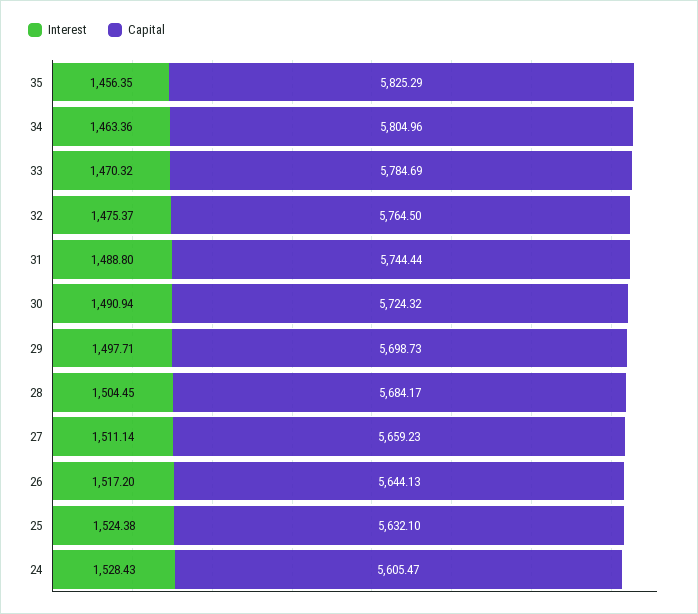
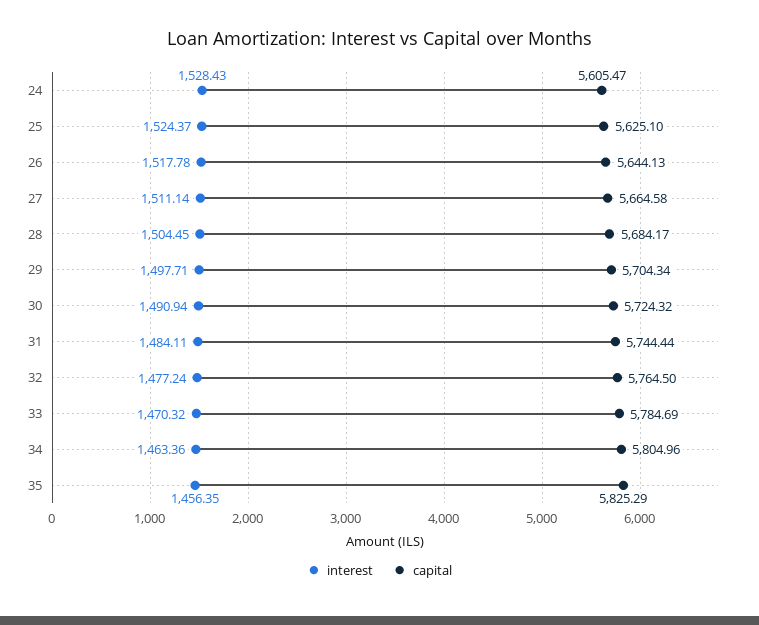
Interest, 32: 1475.37 -> 1477.24
Interest, 31: 1488.8 -> 1484.11
Capital, 29: 5698.73 -> 5704.34
Capital, 27: 5659.23 -> 5664.58
Interest, 26: 1517.2 -> 1517.78
Interest, 25: 1524.38 -> 1524.37
Capital, 25: 5632.1 -> 5625.1

